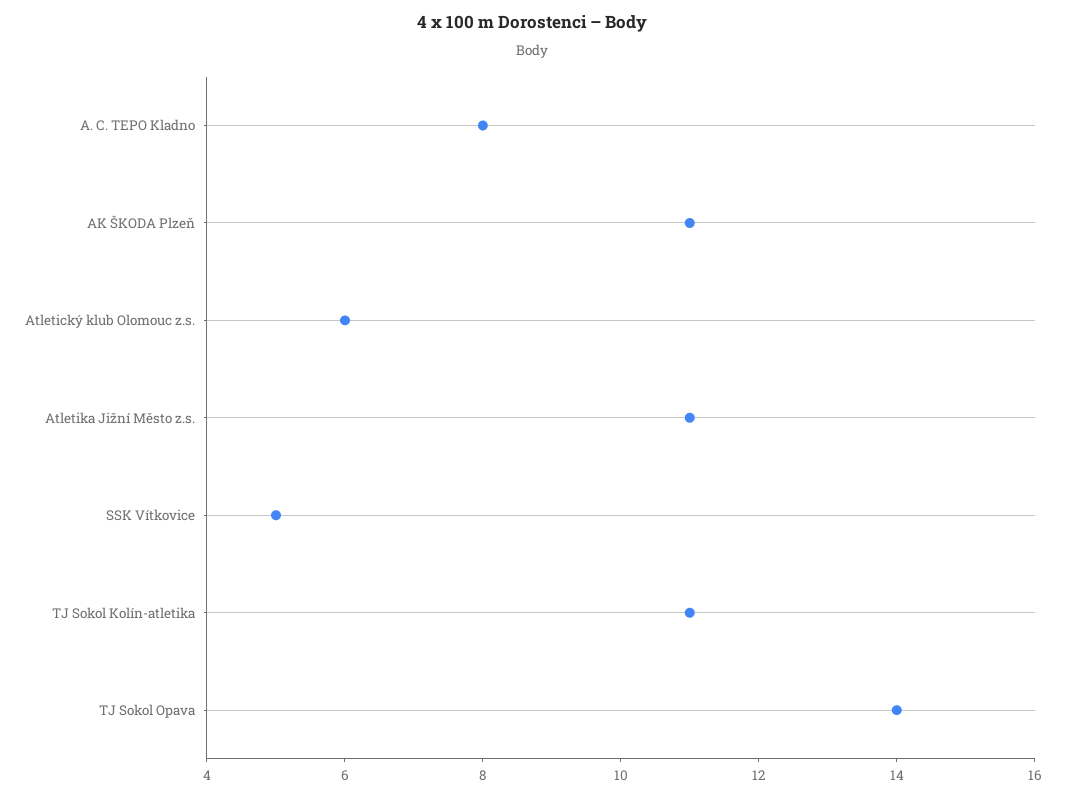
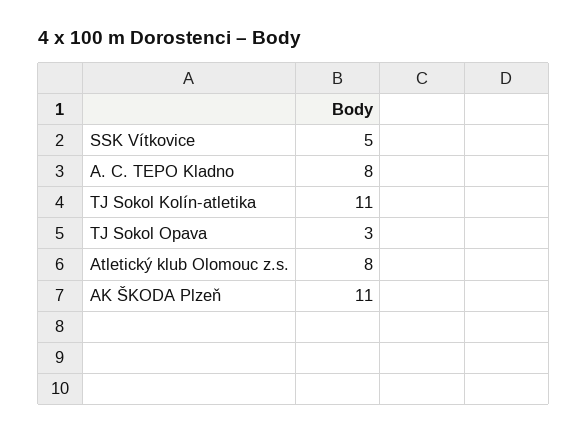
Atletický klub Olomouc z.s.: 6 -> 8
Atletika Jižní Město z.s.: 11 -> none
TJ Sokol Opava: 14 -> 3

